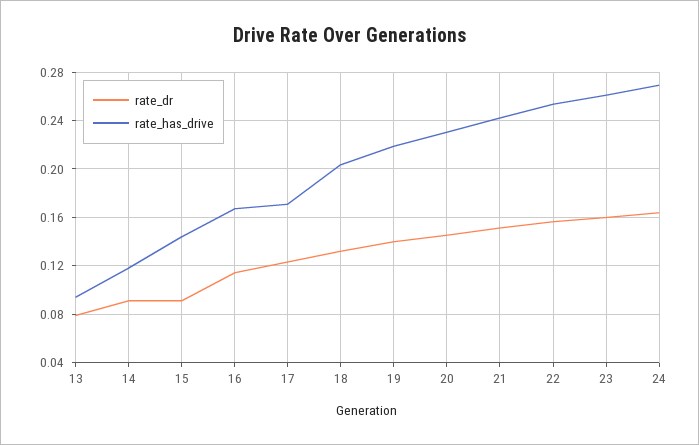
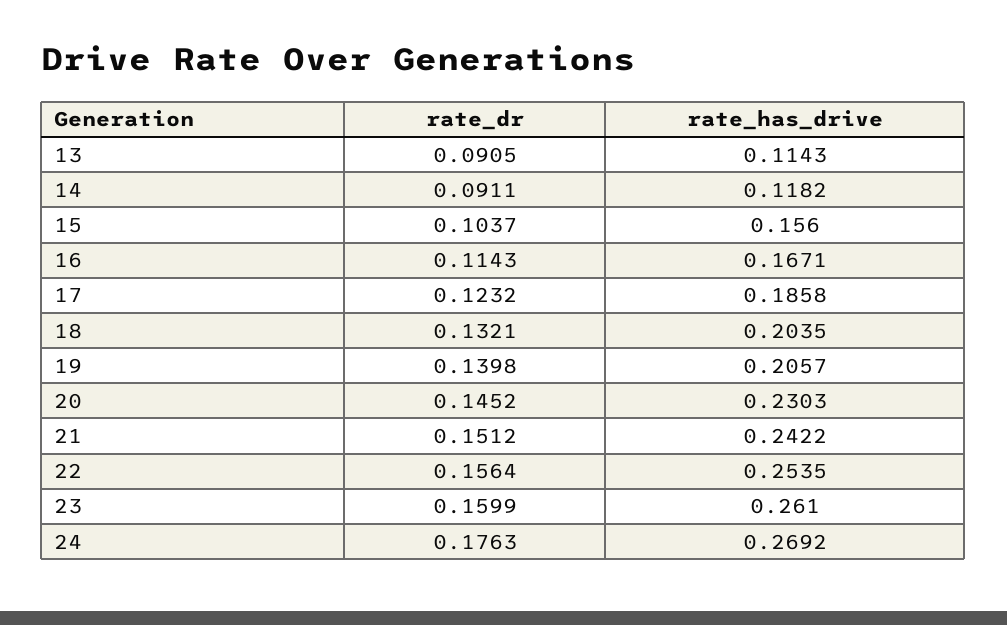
rate_dr, 13: 0.08 -> 0.0905
rate_has_drive, 13: 0.095 -> 0.1143
rate_dr, 15: 0.09 -> 0.1037
rate_has_drive, 15: 0.145 -> 0.156
rate_has_drive, 17: 0.17 -> 0.1858
rate_has_drive, 19: 0.22 -> 0.2057
rate_dr, 24: 0.165 -> 0.1763

